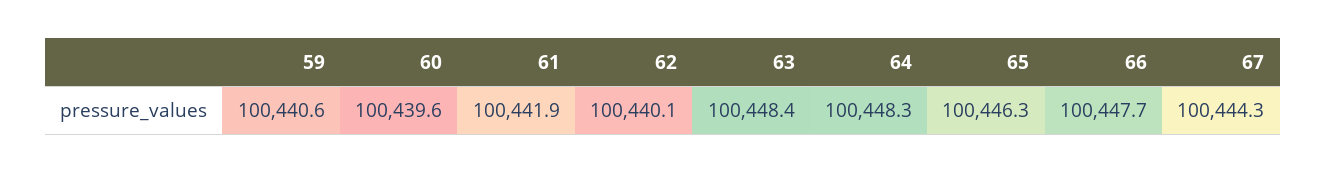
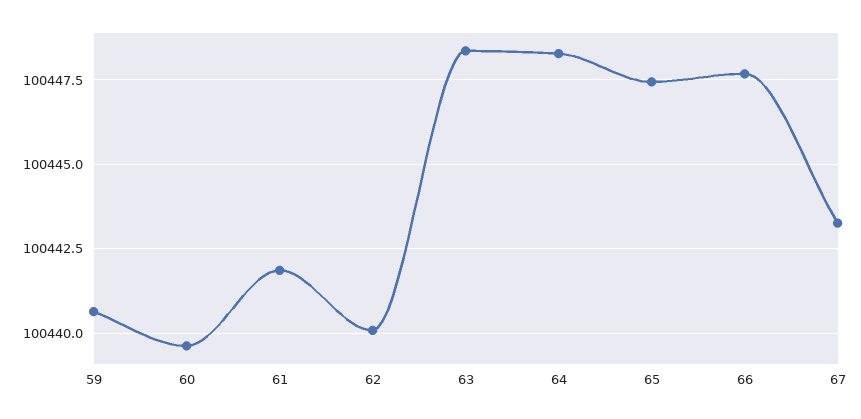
65: 100446.3 -> 100447.5
67: 100444.3 -> 100443.25

